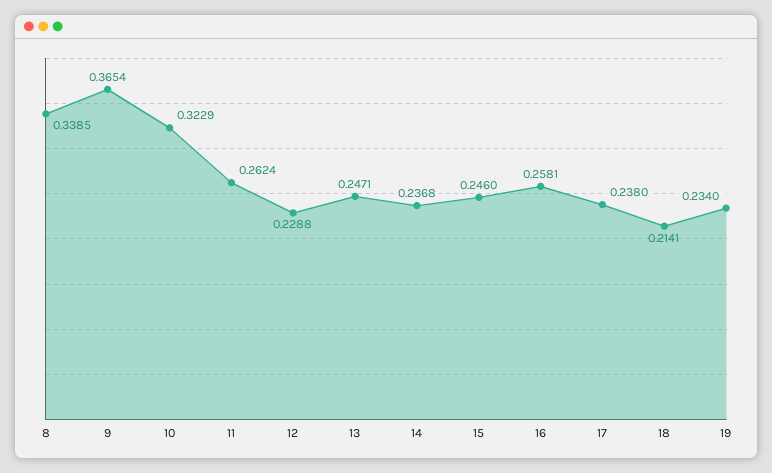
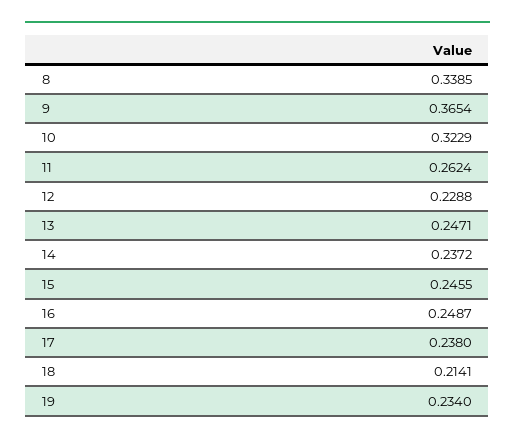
14: 0.2368 -> 0.2372
15: 0.246 -> 0.2455
16: 0.2581 -> 0.2487

